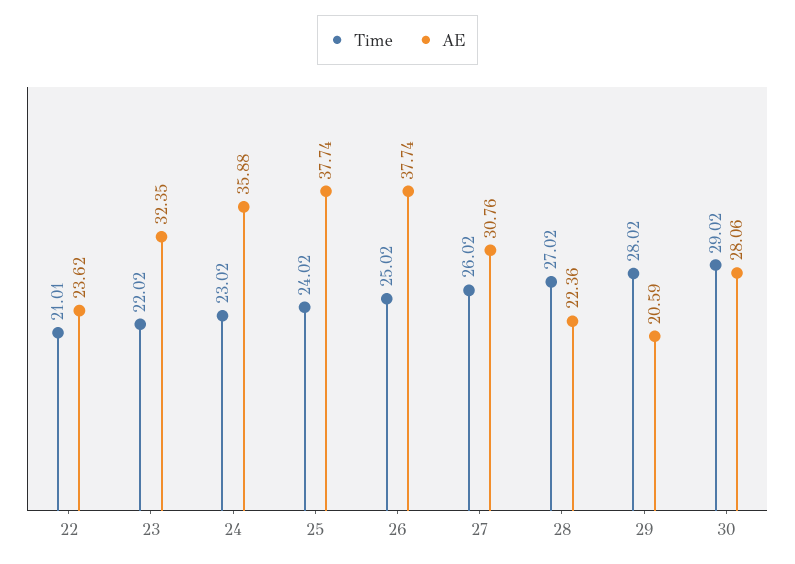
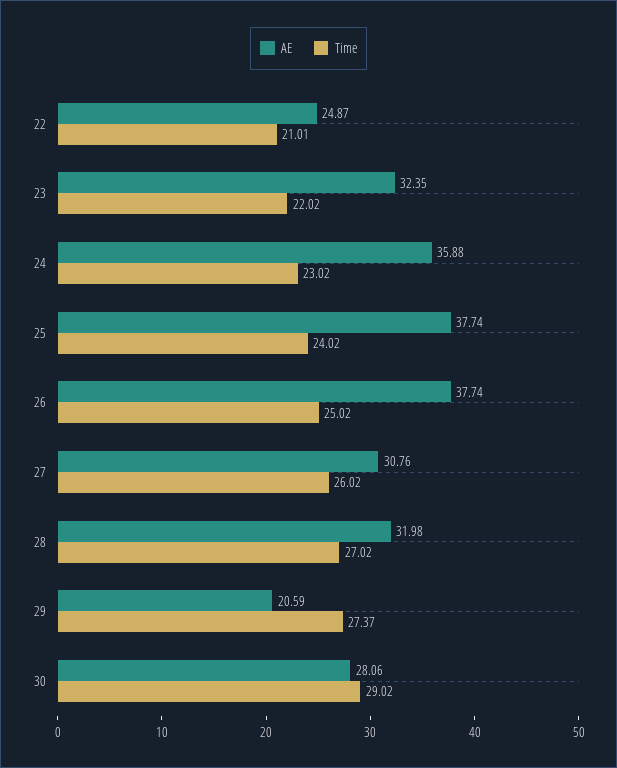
AE, 22: 23.62 -> 24.87
AE, 28: 22.36 -> 31.98
Time, 29: 28.02 -> 27.37

